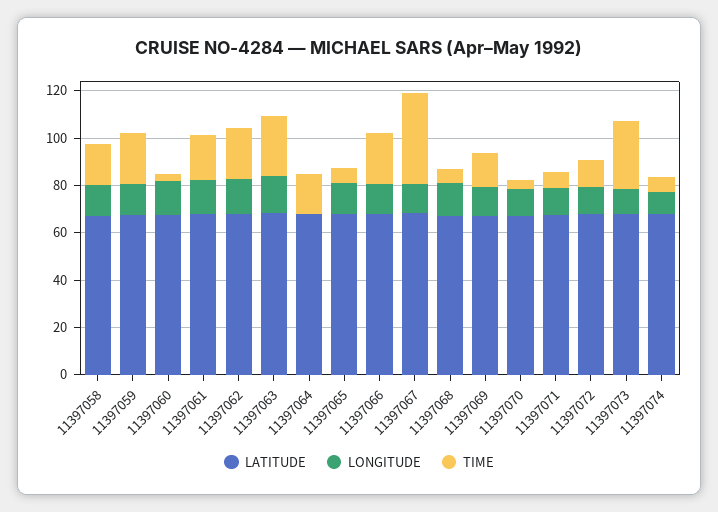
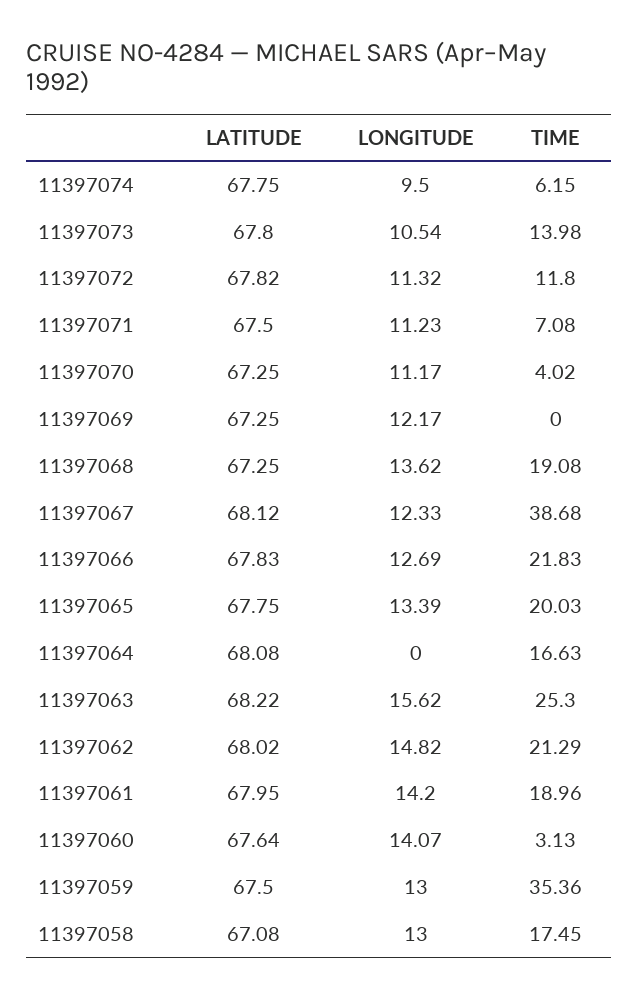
TIME, 11397059: 20 -> 35.36
TIME, 11397065: 5 -> 20.03
TIME, 11397068: 5 -> 19.08
TIME, 11397069: 15 -> 0
TIME, 11397073: 30 -> 13.98

